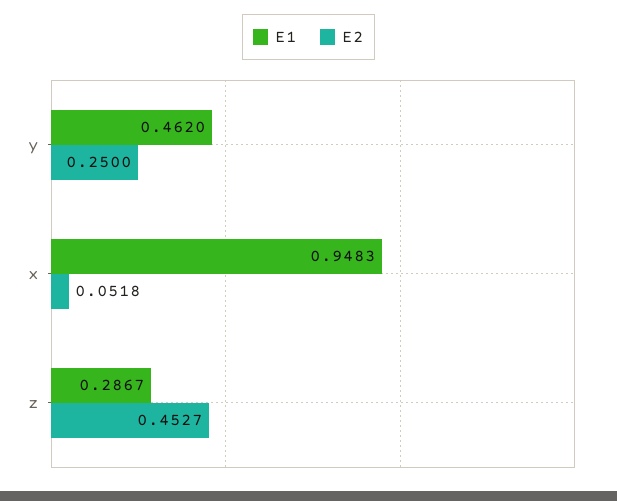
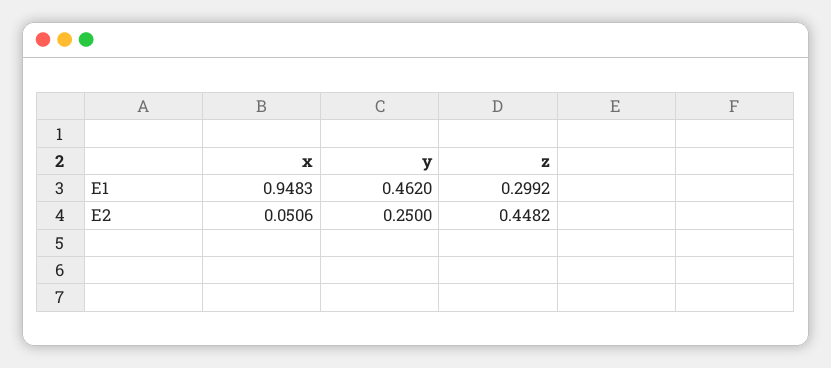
E2, x: 0.0518 -> 0.0506
E1, z: 0.2867 -> 0.2992
E2, z: 0.4527 -> 0.4482

